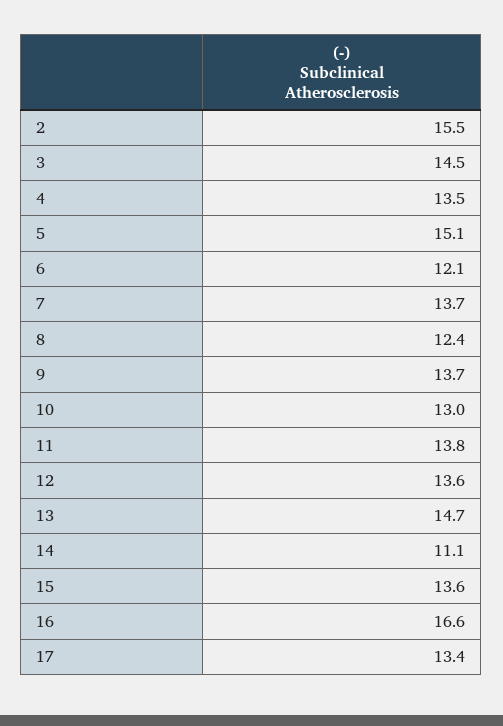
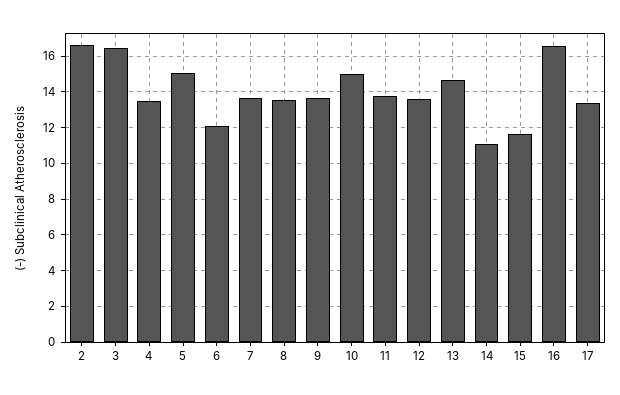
2: 15.5 -> 16.5
3: 14.5 -> 16.5
8: 12.4 -> 13.5
10: 13 -> 15
15: 13.6 -> 11.5

